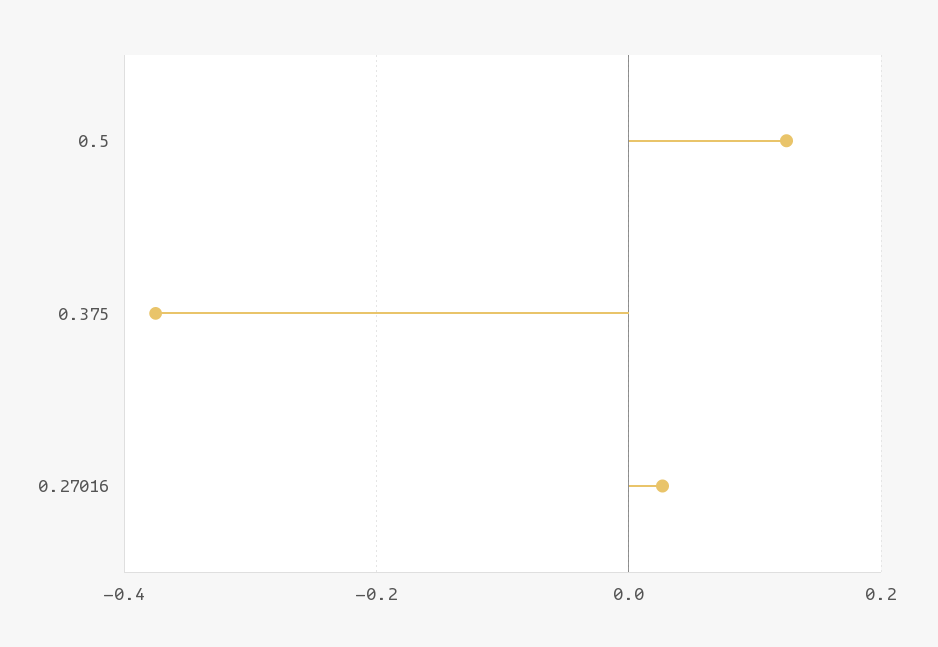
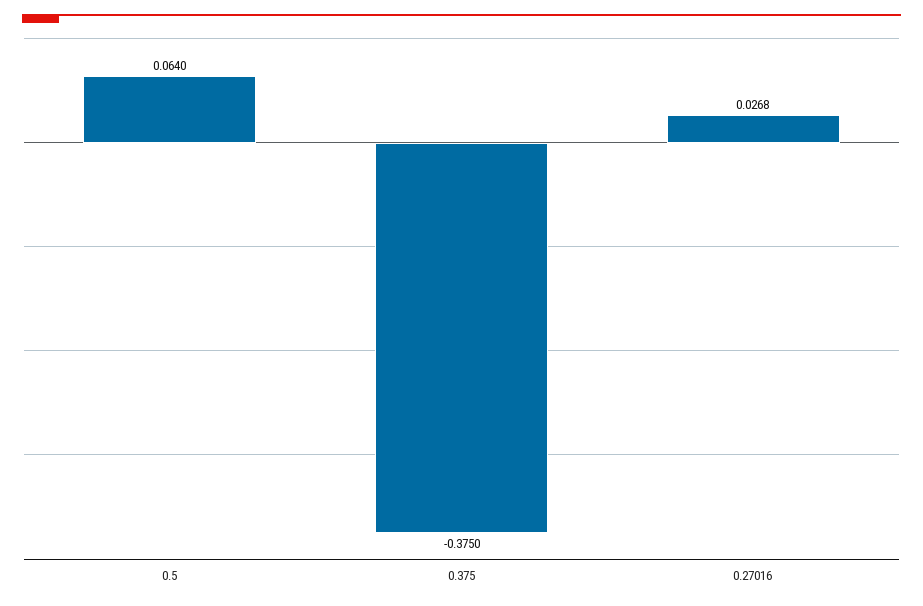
0.5: 0.12 -> 0.064

